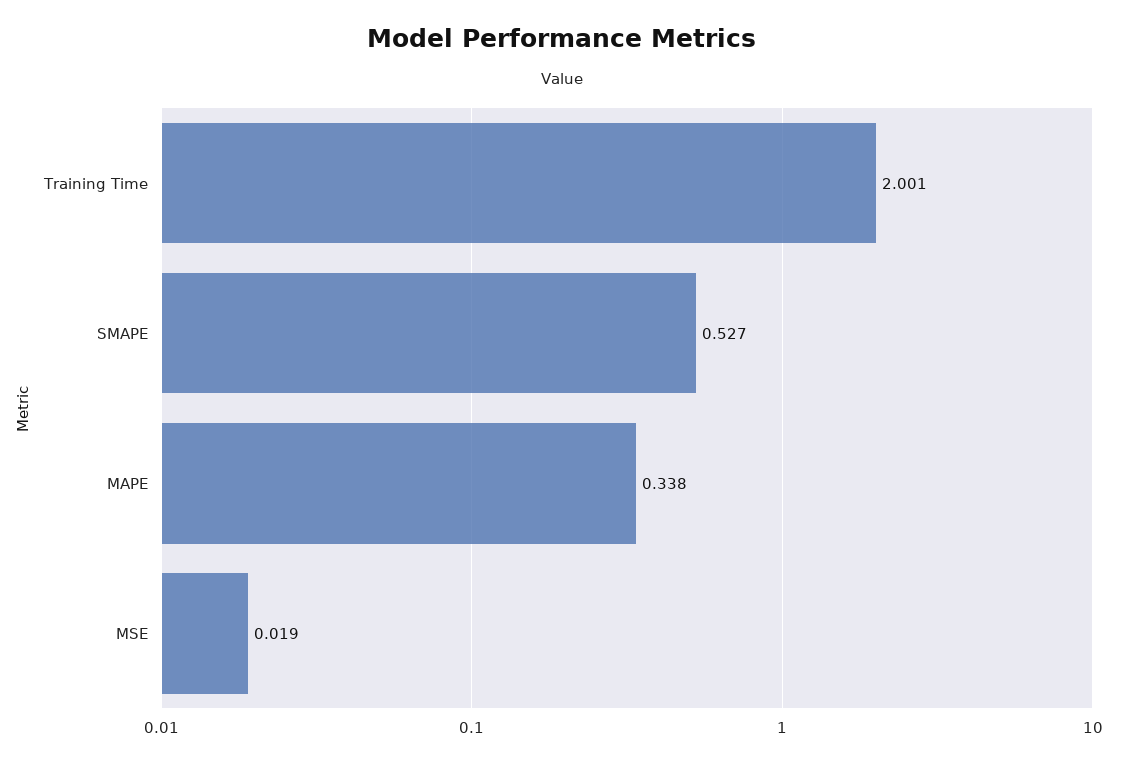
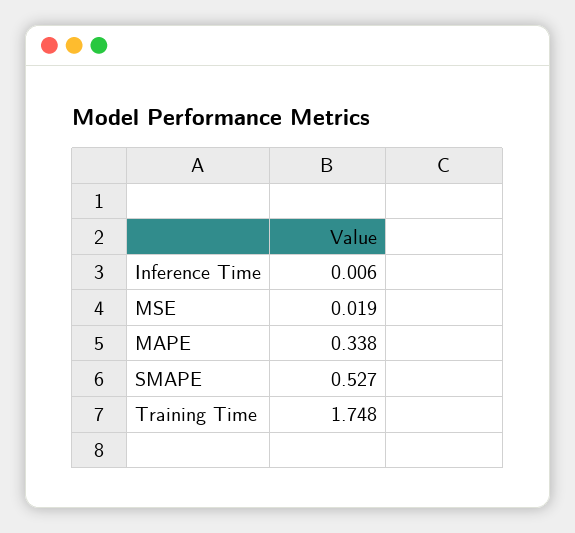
Training Time: 2.001 -> 1.748
Inference Time: none -> 0.006

